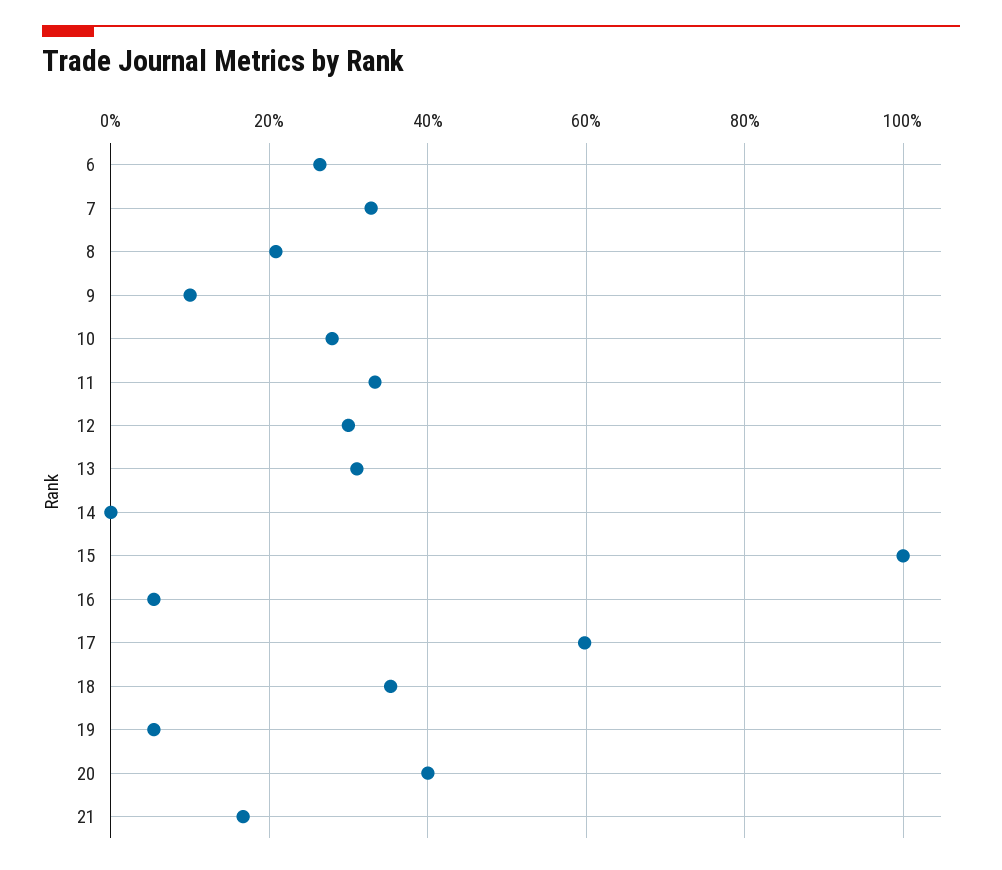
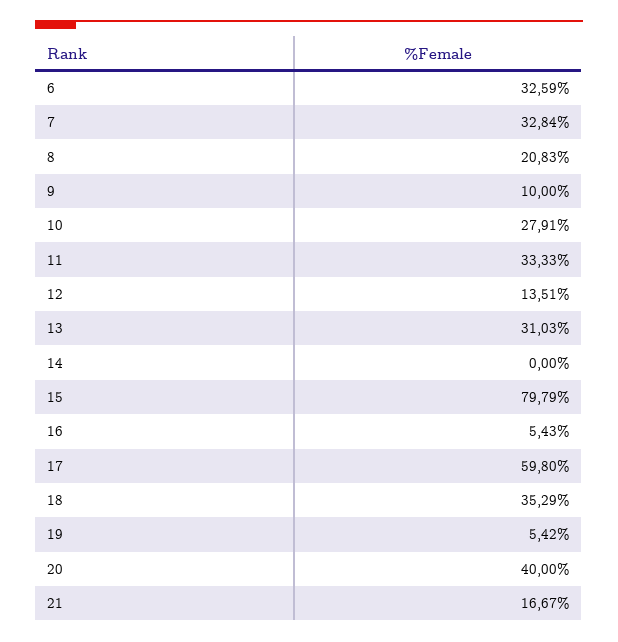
6: 26 -> 32.59
12: 30 -> 13.51
15: 100 -> 79.79

